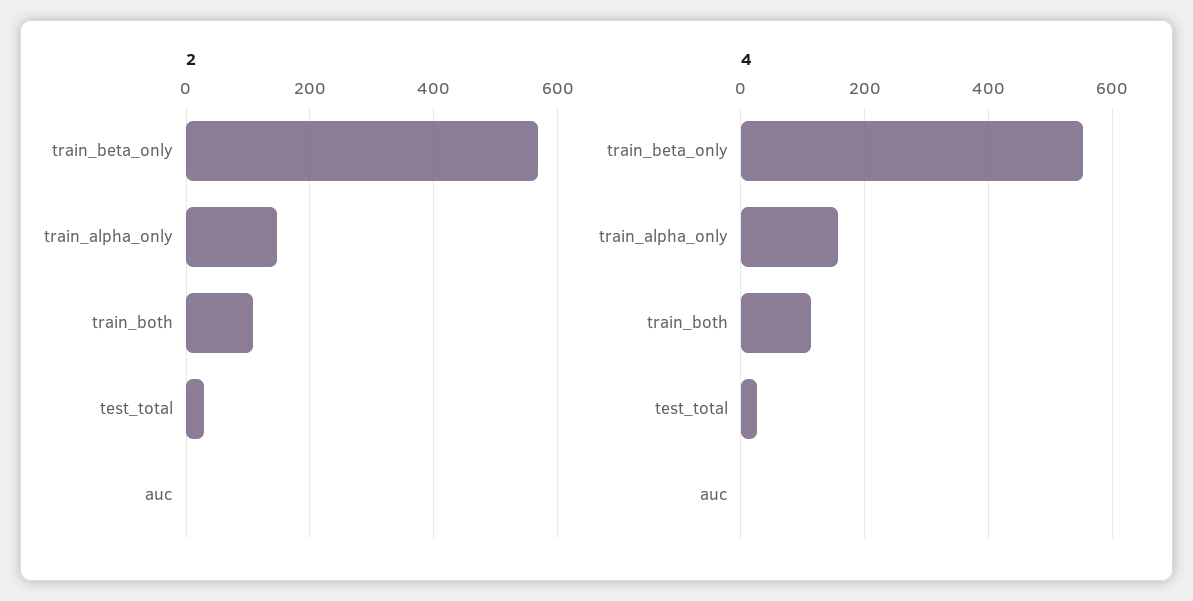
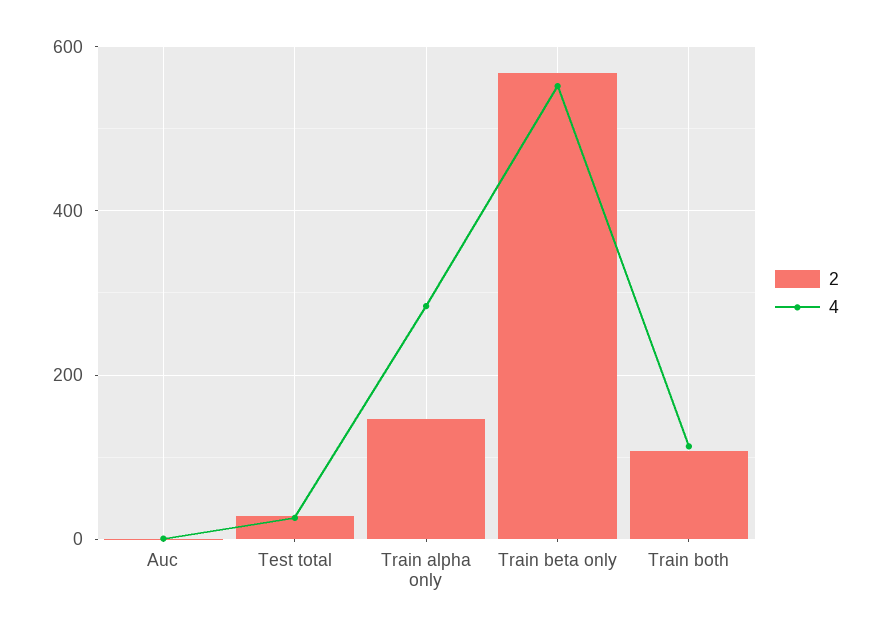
4, train_alpha_only: 160 -> 280

